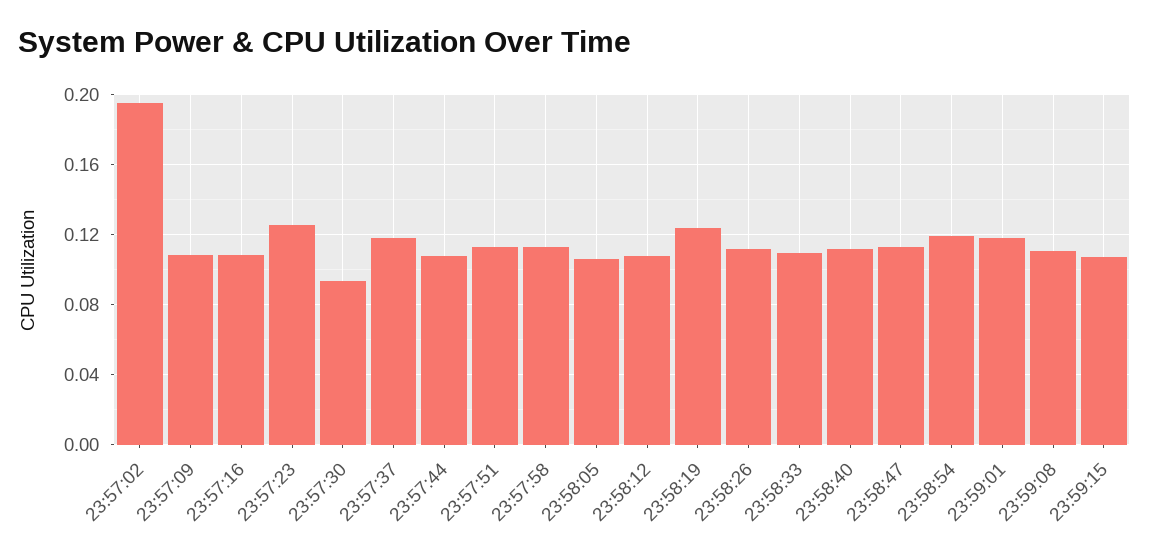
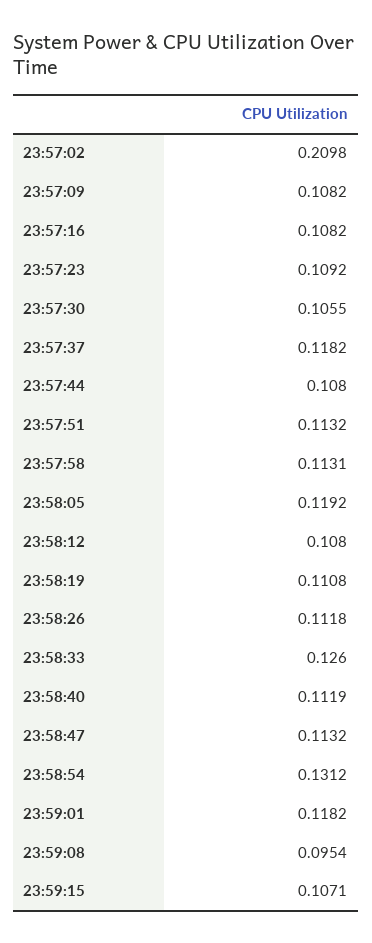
23:57:02: 0.195 -> 0.2098
23:57:23: 0.125 -> 0.1092
23:57:30: 0.095 -> 0.1055
23:58:05: 0.105 -> 0.1192
23:58:19: 0.125 -> 0.1108
23:58:33: 0.11 -> 0.126
23:58:54: 0.12 -> 0.1312
23:59:08: 0.11 -> 0.0954

